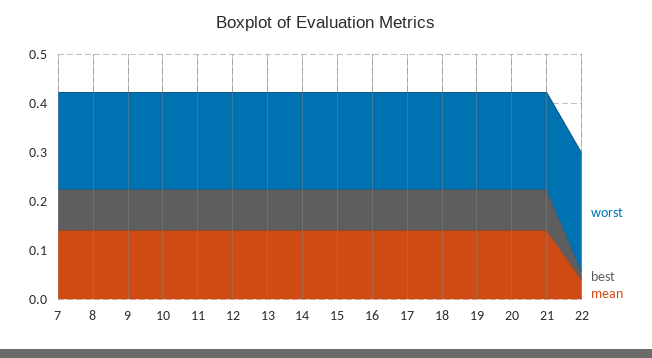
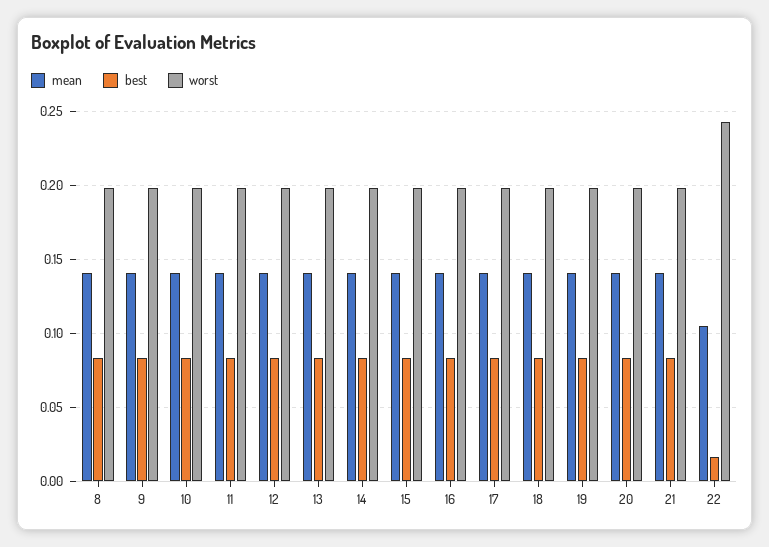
worst, 7: 0.2 -> none
best, 7: 0.08 -> none
mean, 7: 0.14 -> none
mean, 22: 0.04 -> 0.105

